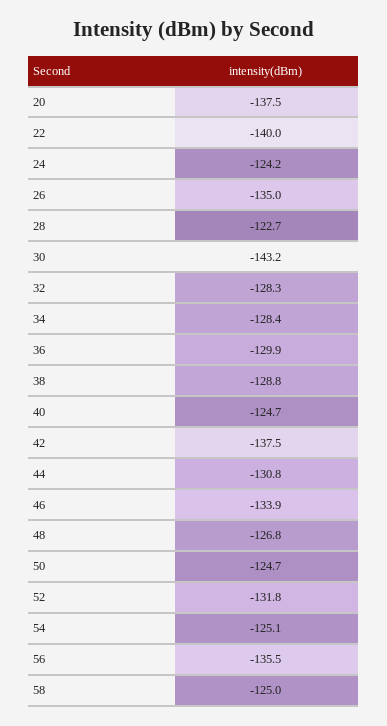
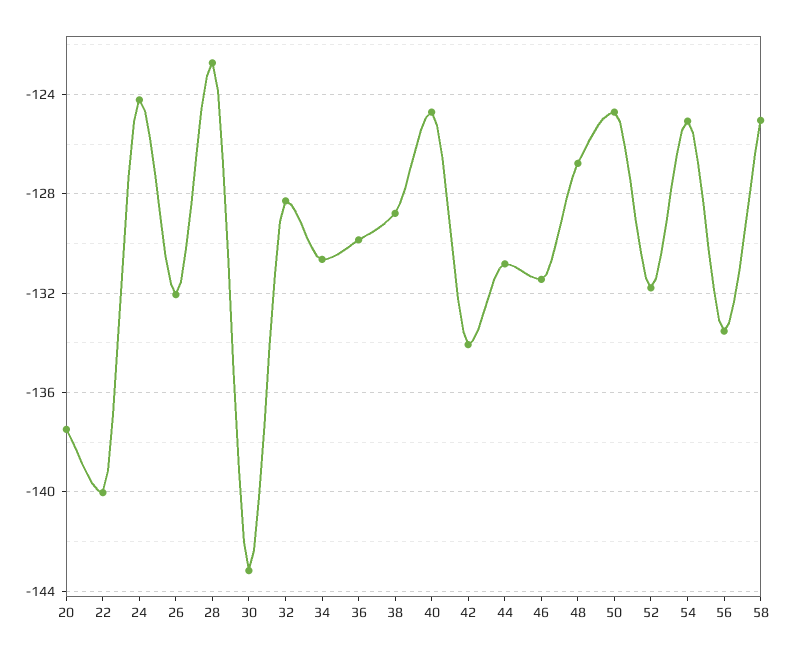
26: -135 -> -132
34: -128.4 -> -130.5
42: -137.5 -> -134
46: -133.9 -> -131.5
56: -135.5 -> -133.5

